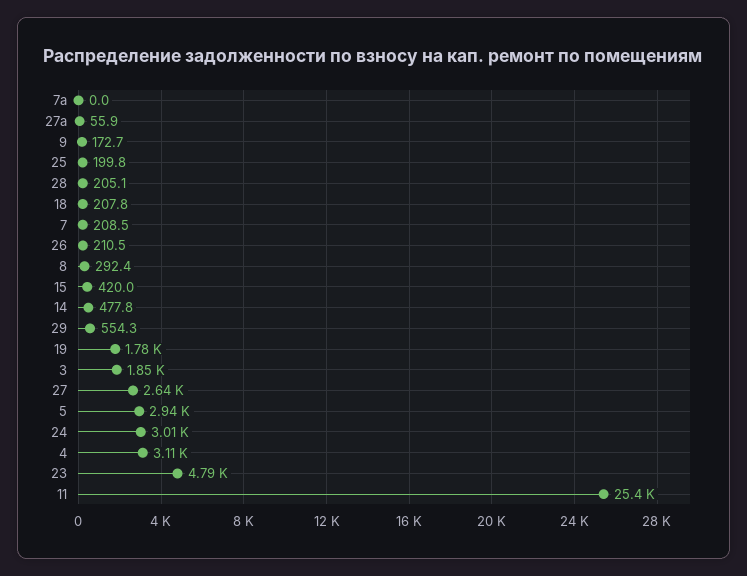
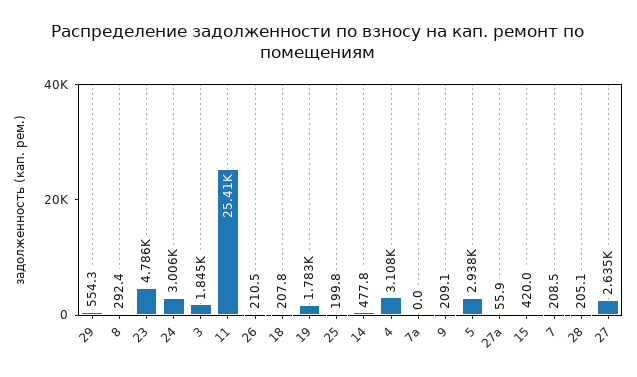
9: 172.7 -> 209.1

